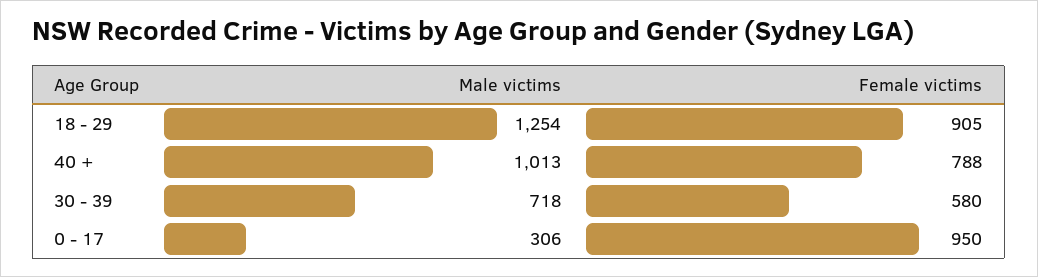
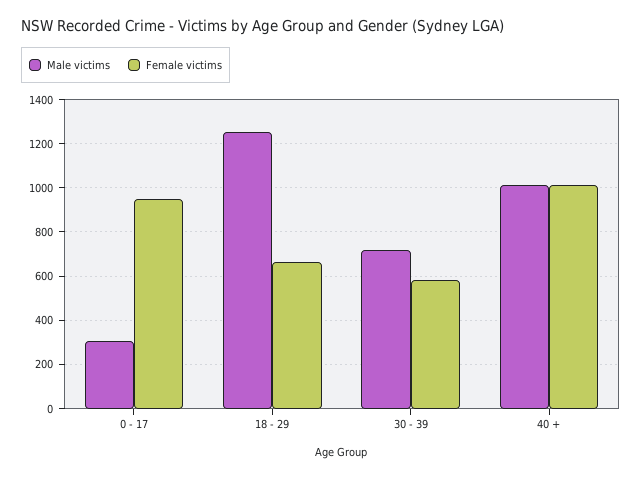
Female victims, 18 - 29: 905 -> 650
Female victims, 40 +: 788 -> 1000

